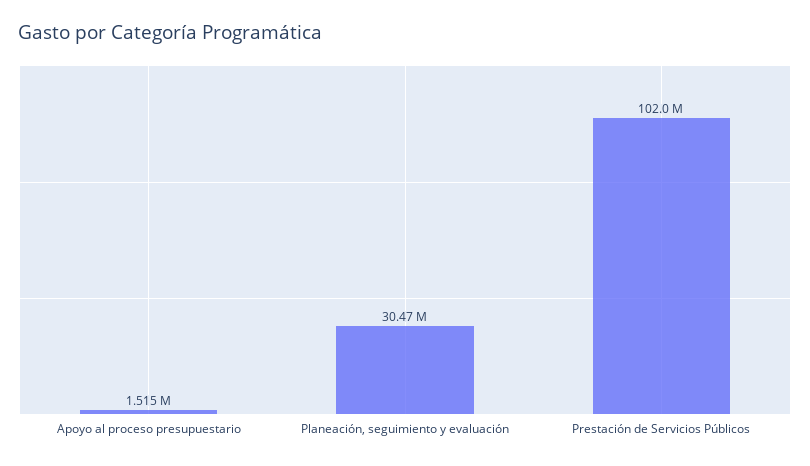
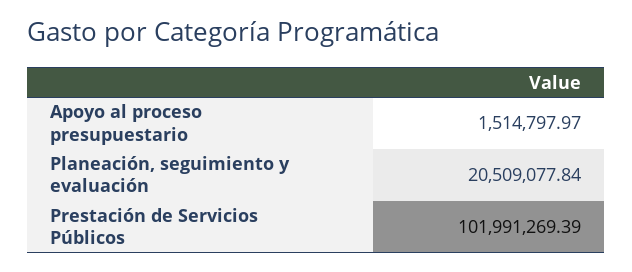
Planeación, seguimiento y evaluación: 30470000 -> 20509077.84

